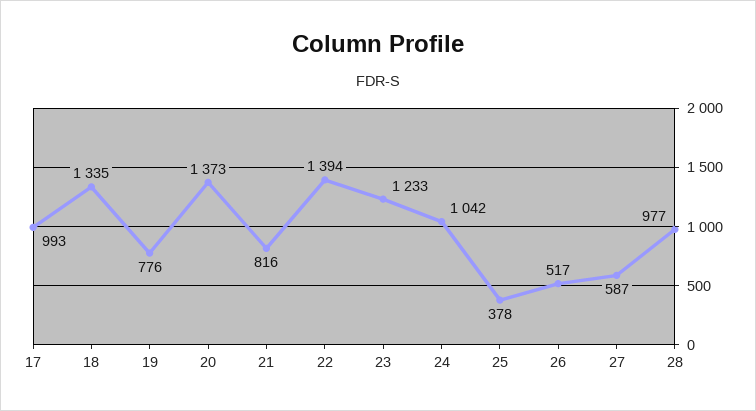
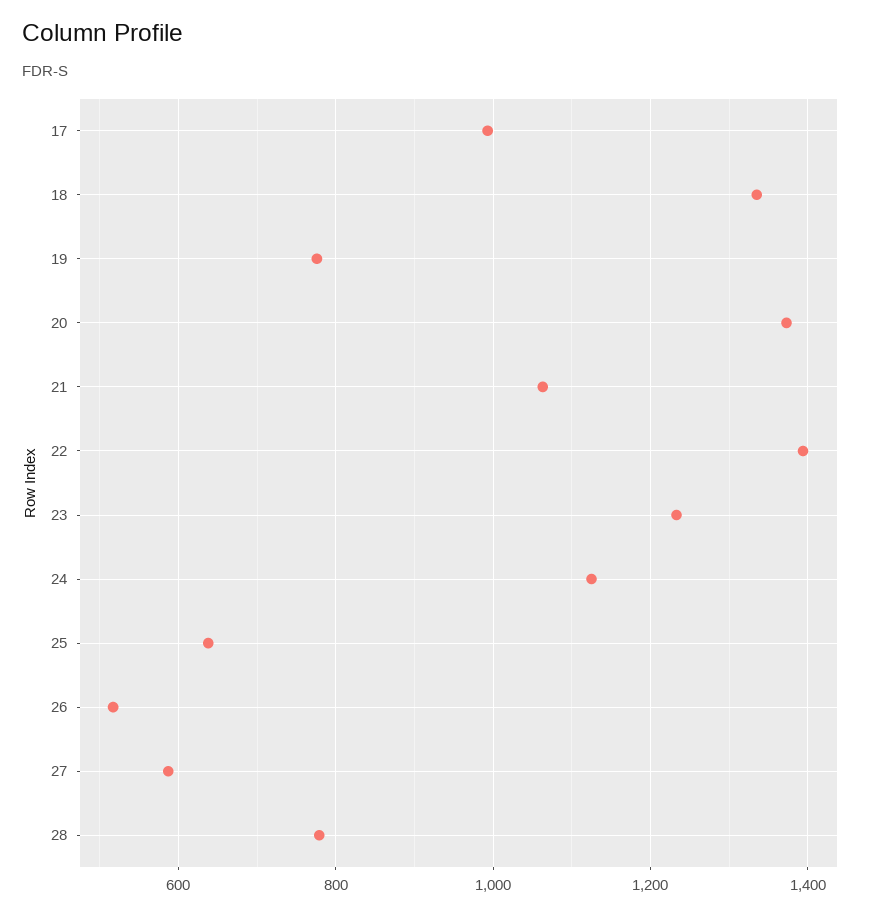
21: 816 -> 1060
24: 1042 -> 1120
25: 378 -> 640
28: 977 -> 780

